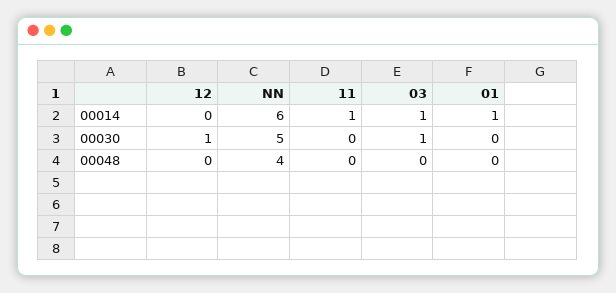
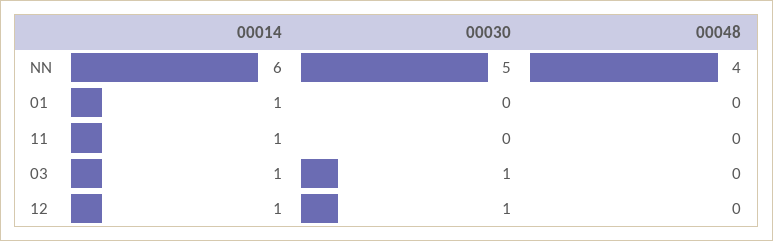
12, 00014: 0 -> 1

